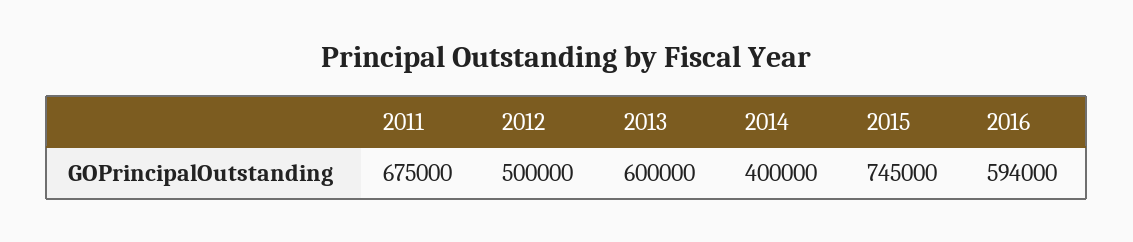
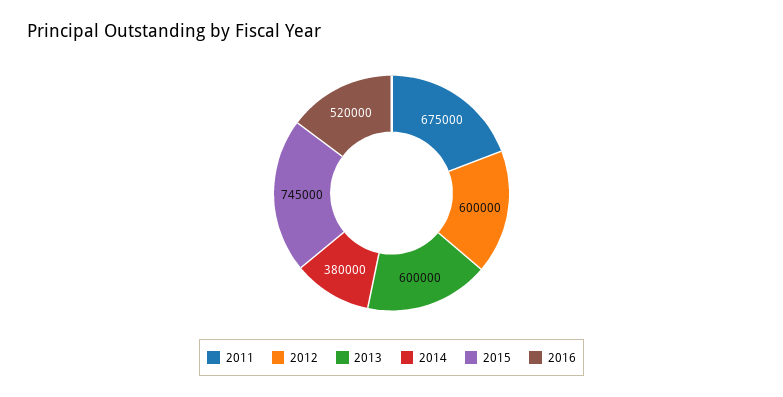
2012: 500000 -> 600000
2014: 400000 -> 380000
2016: 594000 -> 520000

